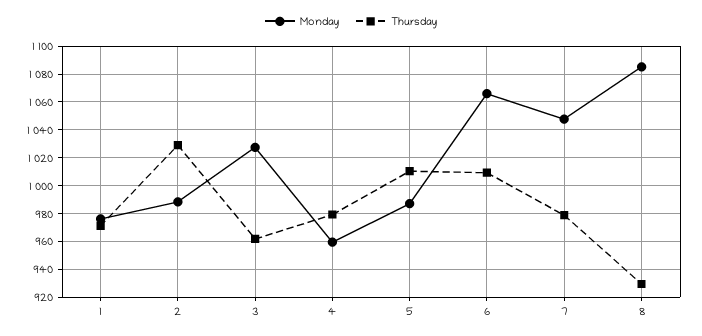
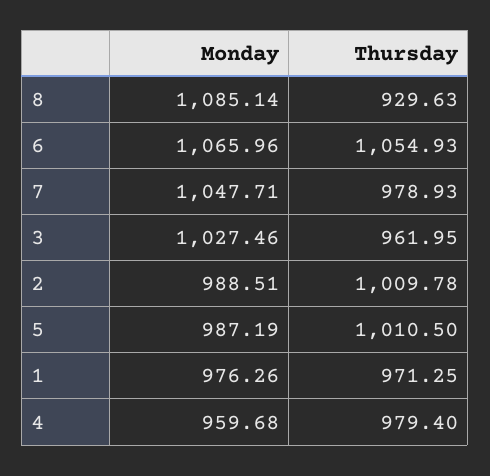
Thursday, 2: 1030 -> 1009.78
Thursday, 6: 1010 -> 1054.93

